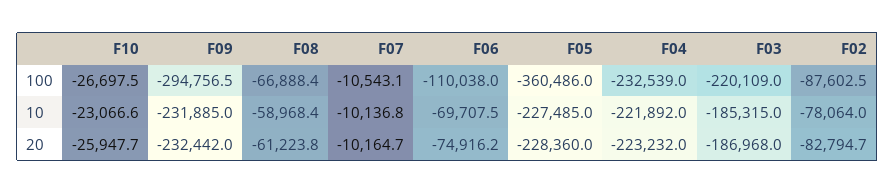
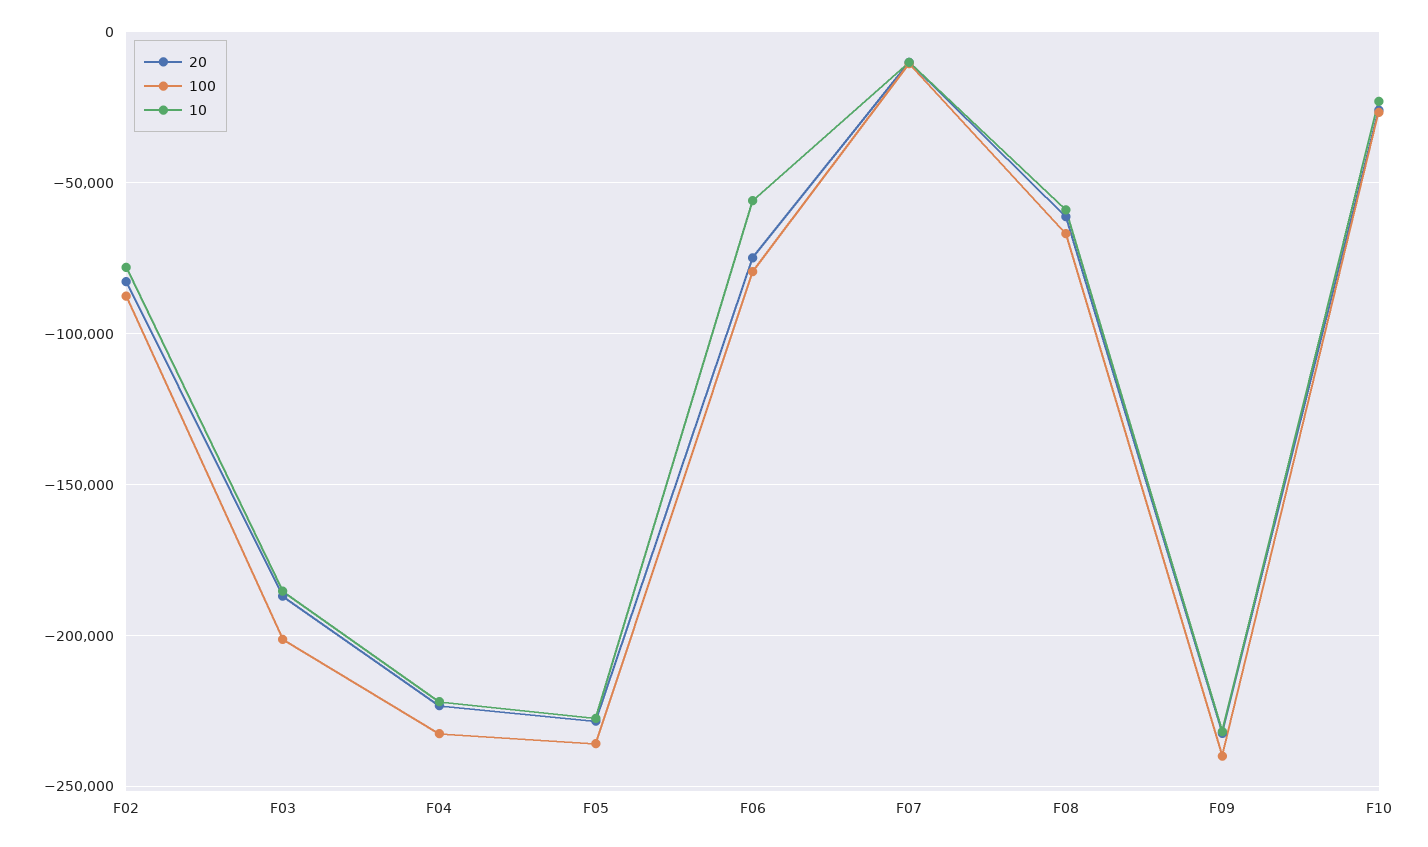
100, F09: -294756.5 -> -240000
100, F06: -110038 -> -80000
100, F05: -360486 -> -235000
100, F03: -220109 -> -200000
10, F06: -69707.5 -> -55000

